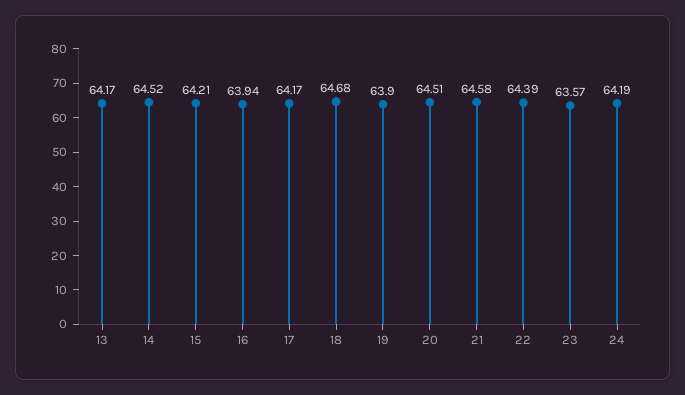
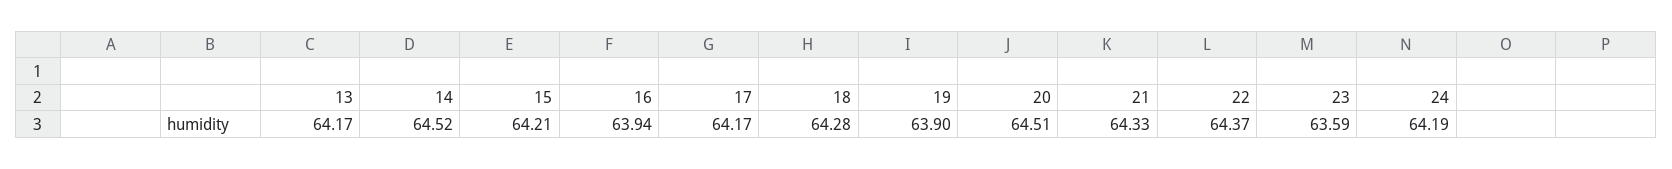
18: 64.68 -> 64.28
21: 64.58 -> 64.33
22: 64.39 -> 64.37
23: 63.57 -> 63.59

